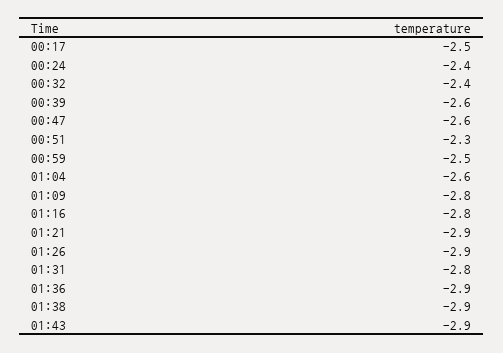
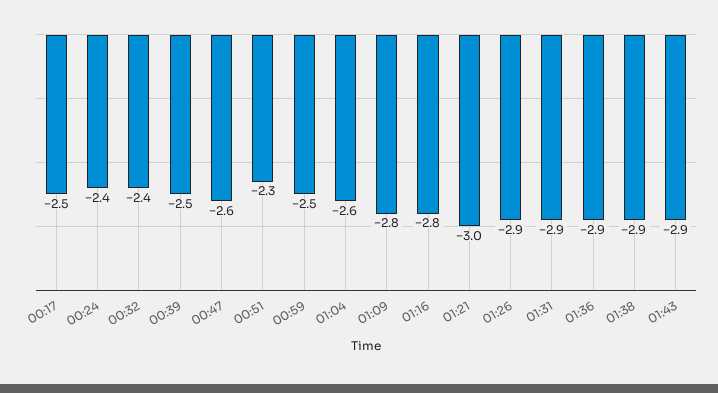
00:39: -2.6 -> -2.5
01:21: -2.9 -> -3
01:31: -2.8 -> -2.9

